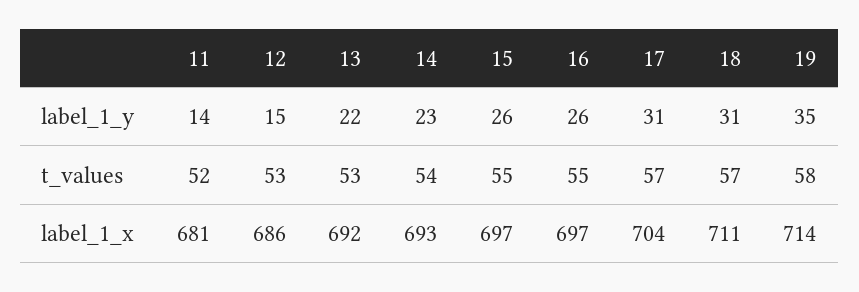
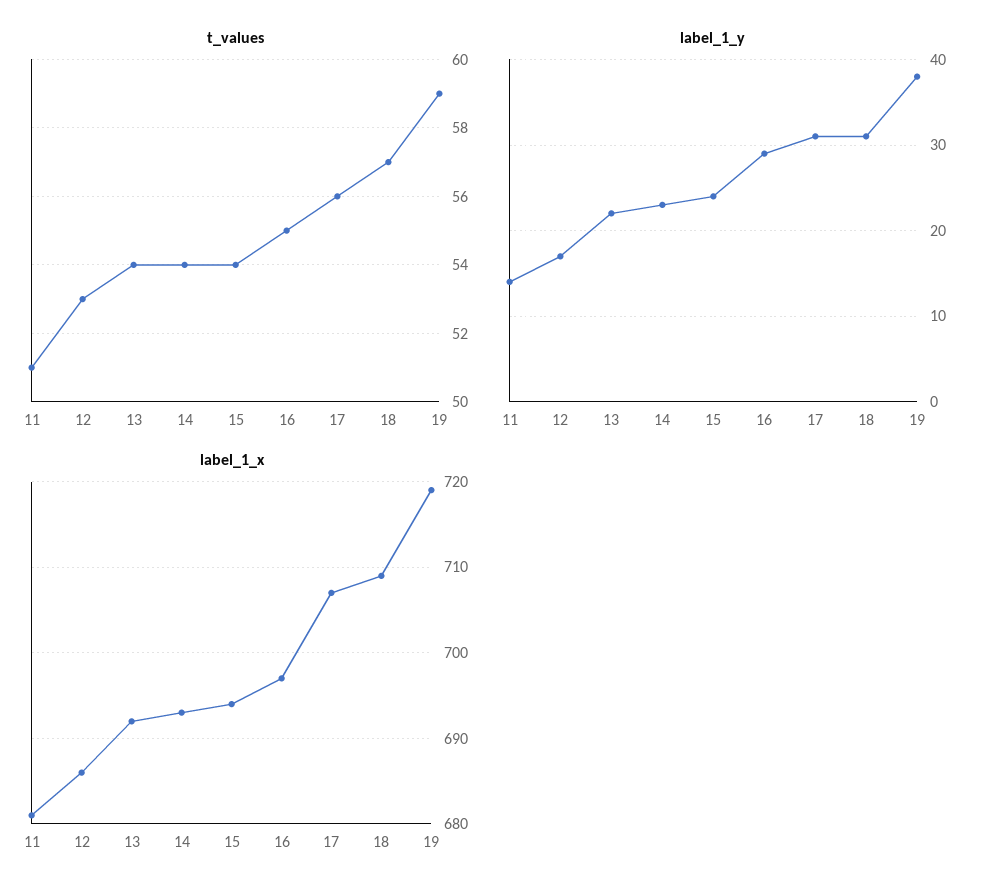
label_1_y, 12: 15 -> 17
label_1_y, 15: 26 -> 24
label_1_y, 16: 26 -> 29
label_1_y, 19: 35 -> 38
t_values, 11: 52 -> 51
t_values, 13: 53 -> 54
t_values, 15: 55 -> 54
t_values, 17: 57 -> 56
t_values, 19: 58 -> 59
label_1_x, 15: 697 -> 694
label_1_x, 17: 704 -> 707
label_1_x, 18: 711 -> 709
label_1_x, 19: 714 -> 719

